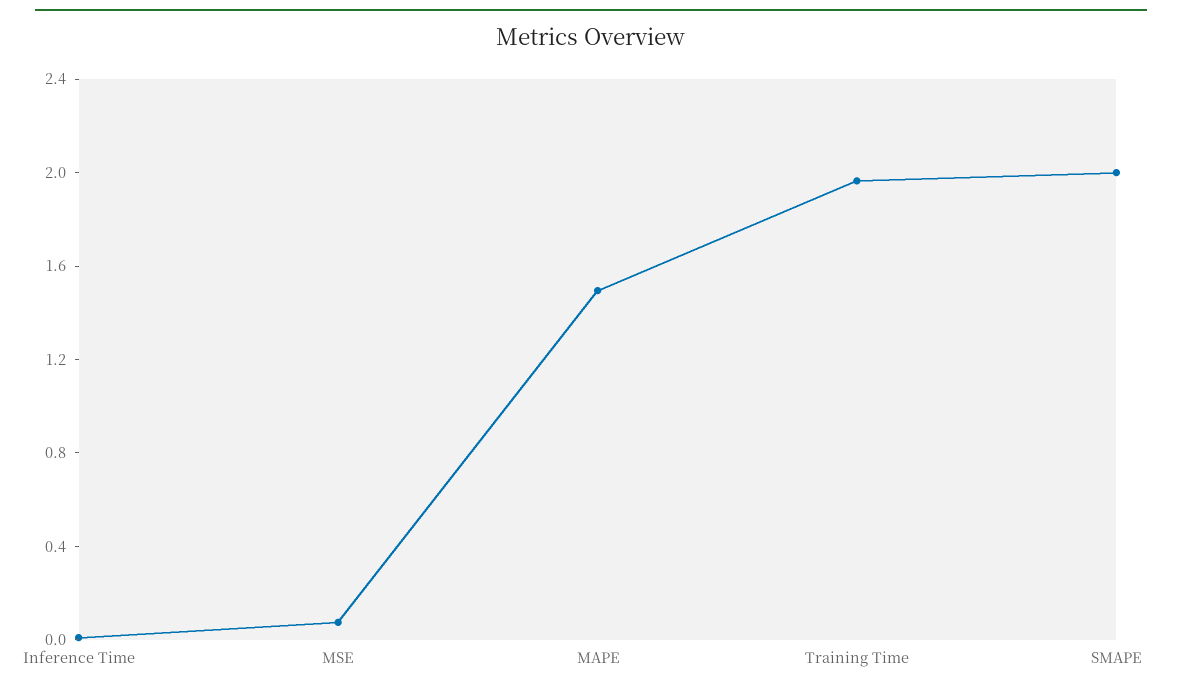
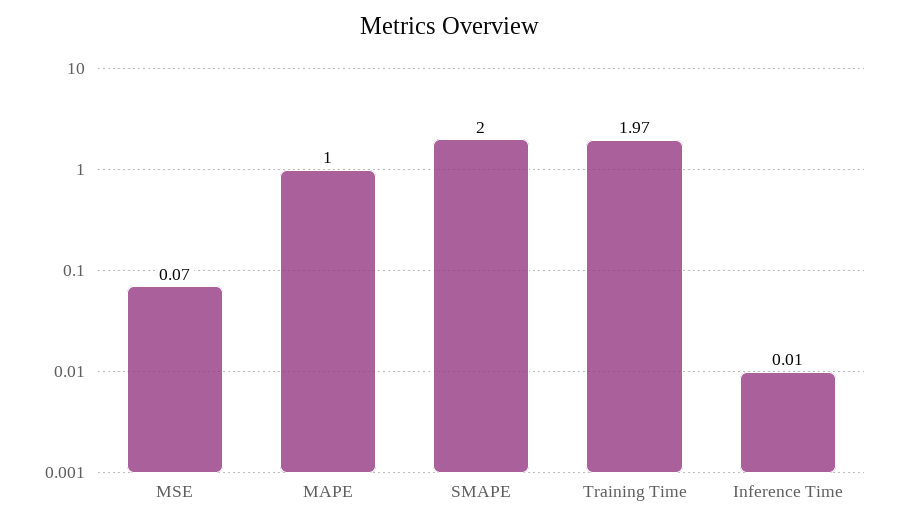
MAPE: 1.5 -> 1

